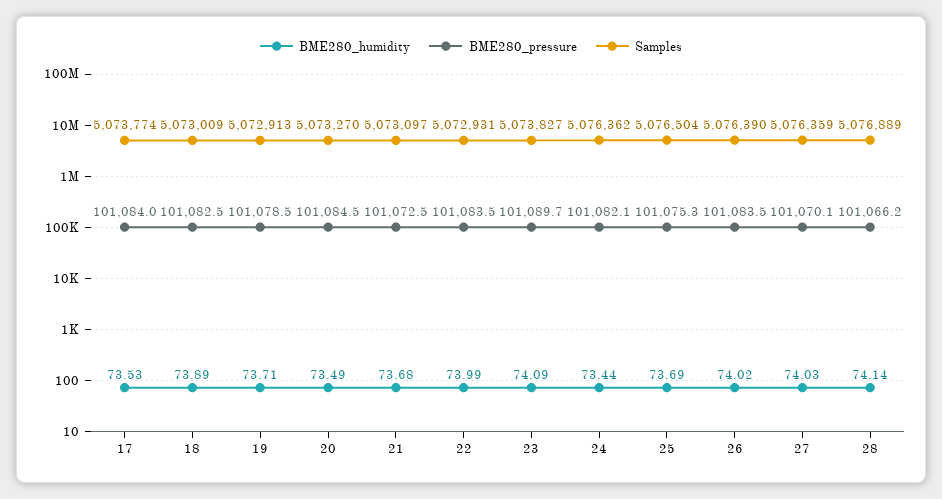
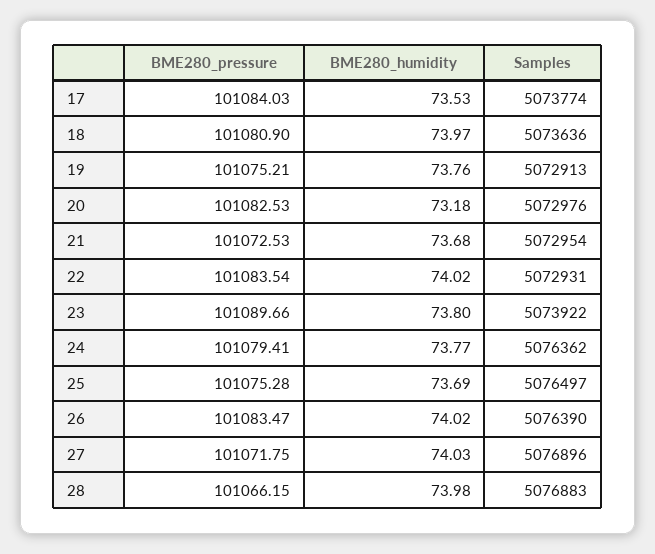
BME280_humidity, 18: 73.89 -> 73.97
BME280_pressure, 18: 101082.5 -> 101080.9
Samples, 18: 5073009 -> 5073636
BME280_humidity, 19: 73.71 -> 73.76
BME280_pressure, 19: 101078.5 -> 101075.21
BME280_humidity, 20: 73.49 -> 73.18
BME280_pressure, 20: 101084.5 -> 101082.53
Samples, 20: 5073270 -> 5072976
Samples, 21: 5073097 -> 5072954
BME280_humidity, 22: 73.99 -> 74.02
BME280_humidity, 23: 74.09 -> 73.8
Samples, 23: 5073827 -> 5073922
BME280_humidity, 24: 73.44 -> 73.77
BME280_pressure, 24: 101082.1 -> 101079.41
Samples, 25: 5076504 -> 5076497
BME280_pressure, 27: 101070.1 -> 101071.75
Samples, 27: 5076359 -> 5076896
BME280_humidity, 28: 74.14 -> 73.98
Samples, 28: 5076889 -> 5076883

